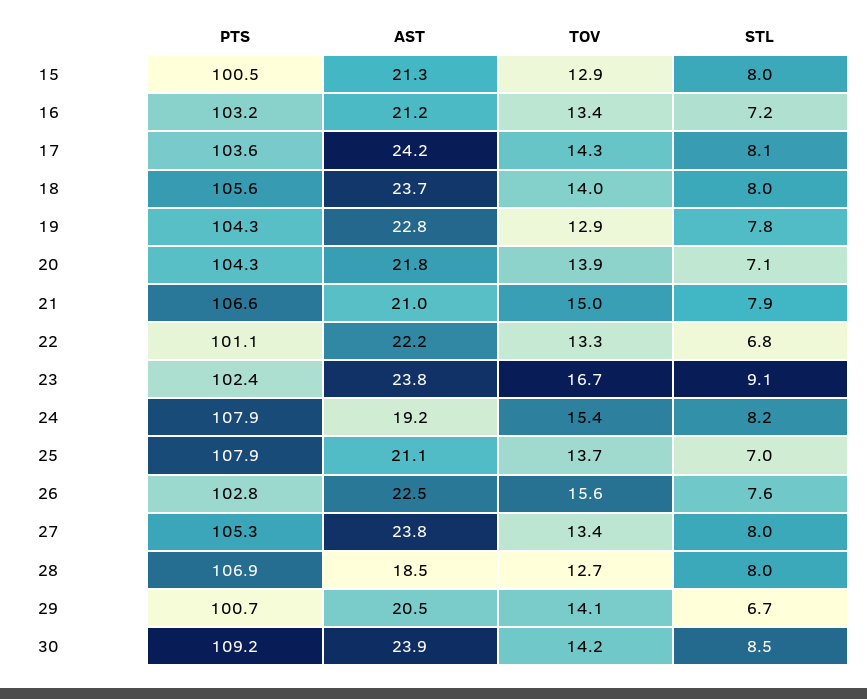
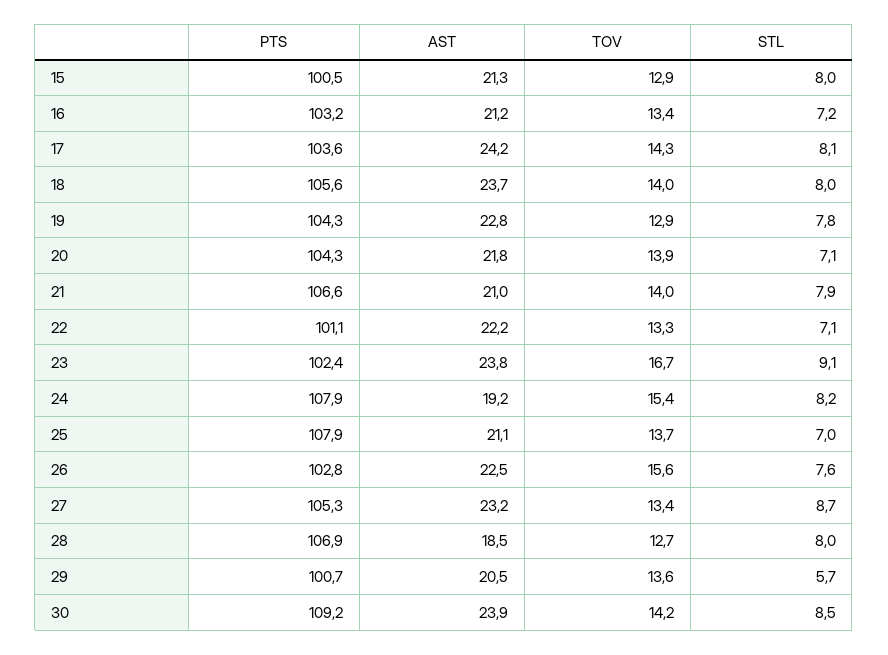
TOV, 21: 15 -> 14
STL, 22: 6.8 -> 7.1
AST, 27: 23.8 -> 23.2
STL, 27: 8 -> 8.7
TOV, 29: 14.1 -> 13.6
STL, 29: 6.7 -> 5.7

